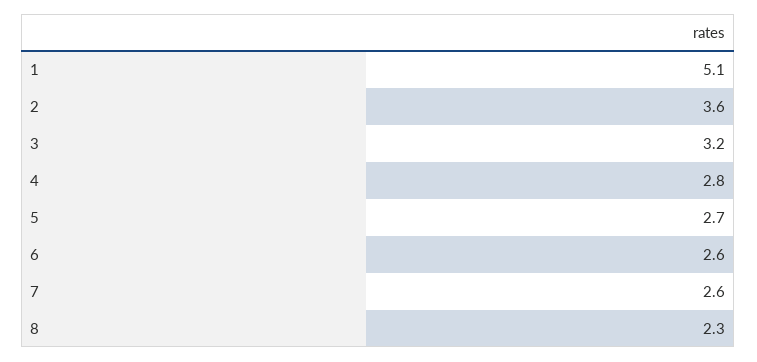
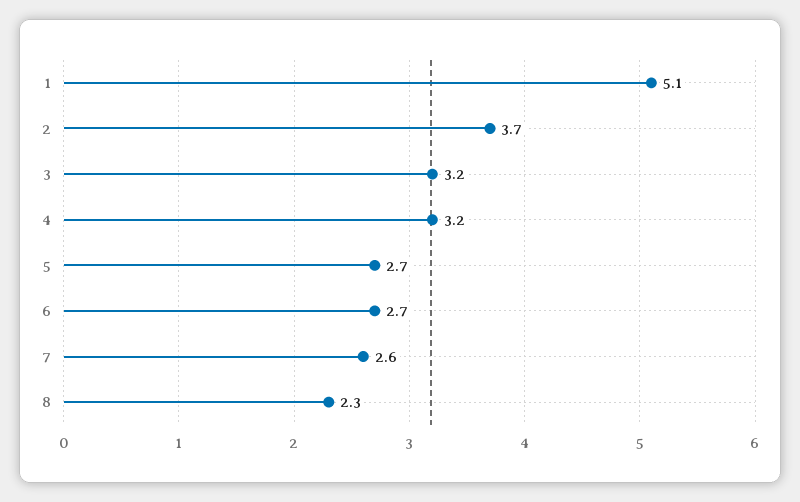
2: 3.6 -> 3.7
4: 2.8 -> 3.2
6: 2.6 -> 2.7

